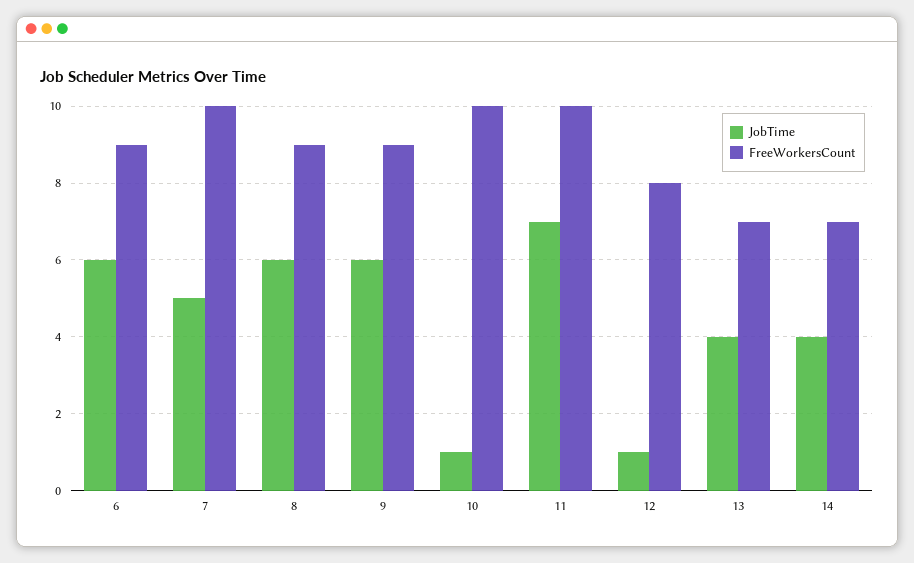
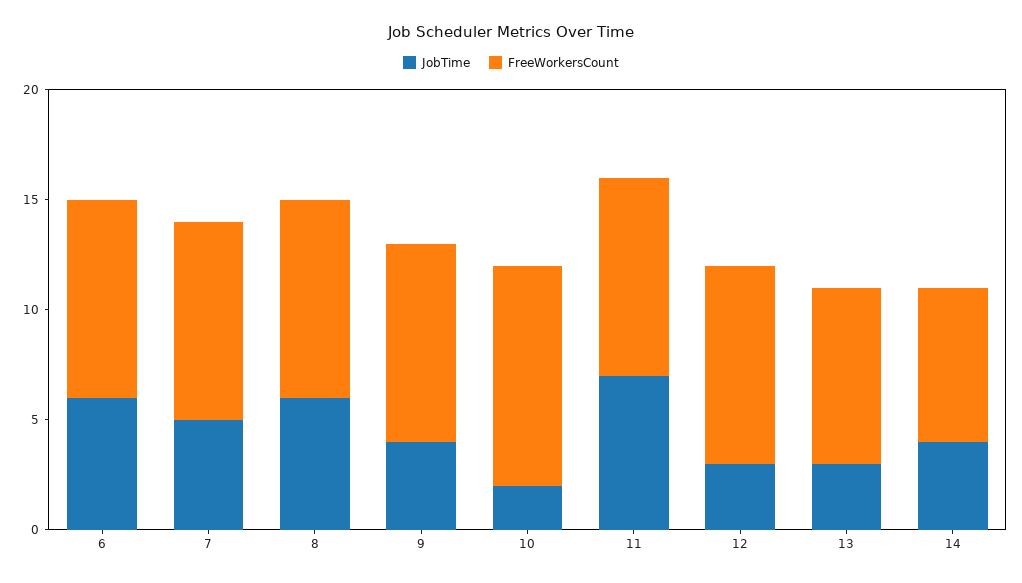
FreeWorkersCount, 7: 10 -> 9
JobTime, 9: 6 -> 4
JobTime, 10: 1 -> 2
FreeWorkersCount, 11: 10 -> 9
JobTime, 12: 1 -> 3
FreeWorkersCount, 12: 8 -> 9
JobTime, 13: 4 -> 3
FreeWorkersCount, 13: 7 -> 8

